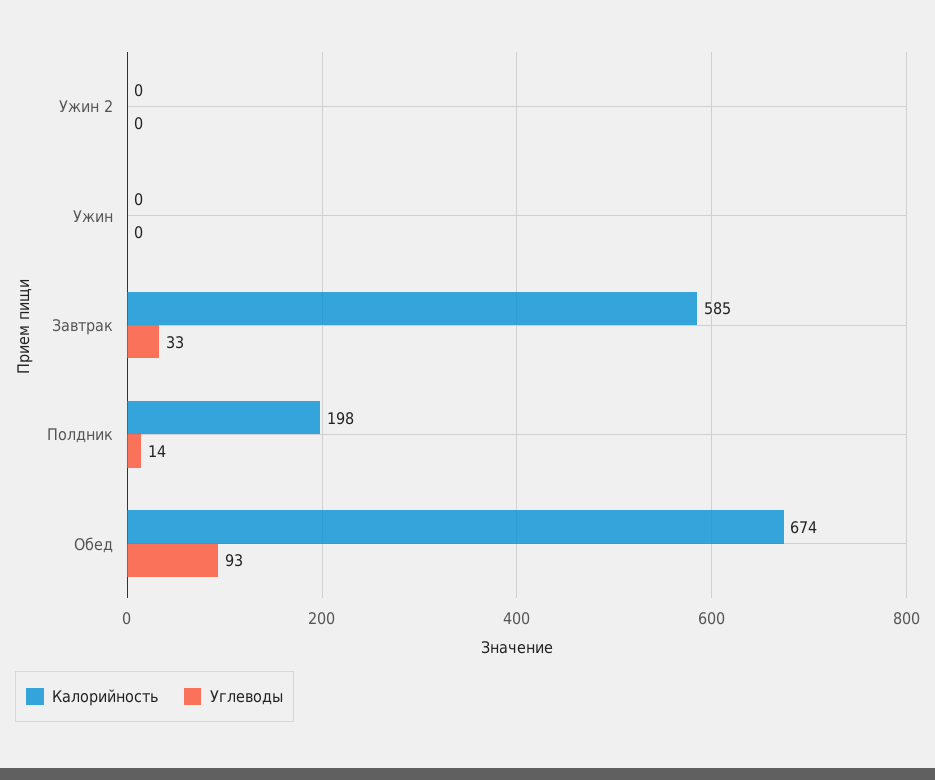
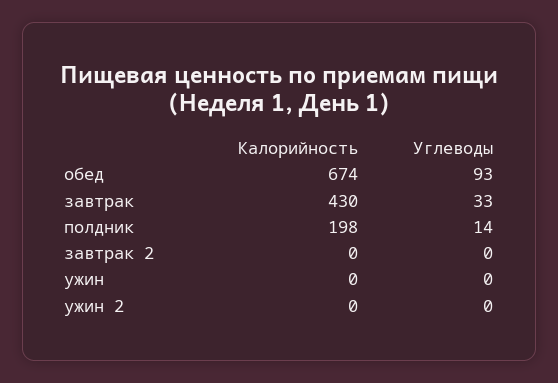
Калорийность, Завтрак: 585 -> 430
Калорийность, завтрак 2: none -> 0
Углеводы, завтрак 2: none -> 0

